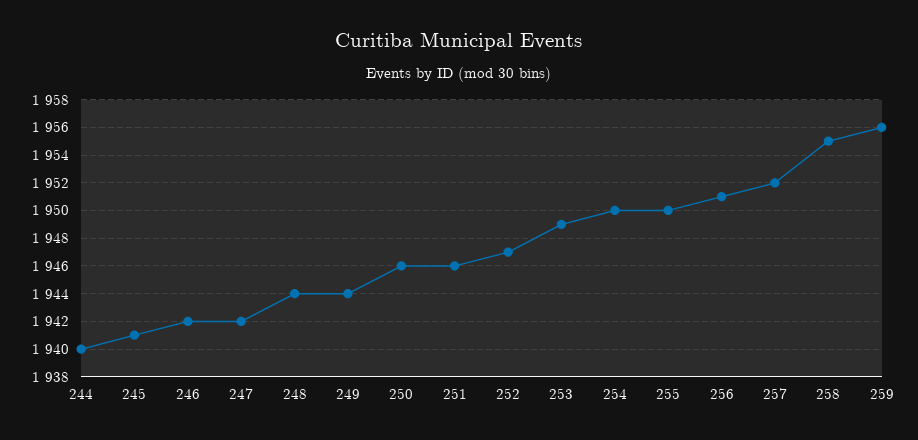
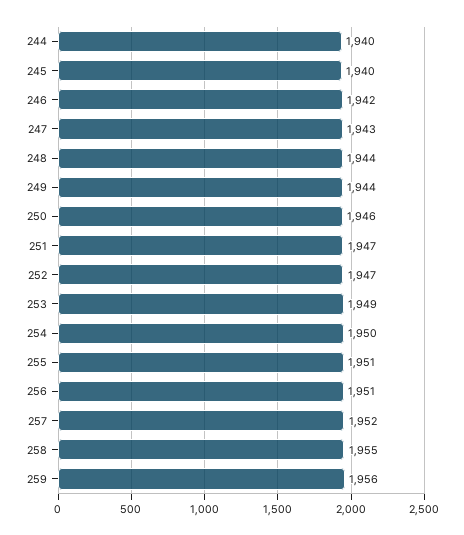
245: 1941 -> 1940
247: 1942 -> 1943
251: 1946 -> 1947
255: 1950 -> 1951

